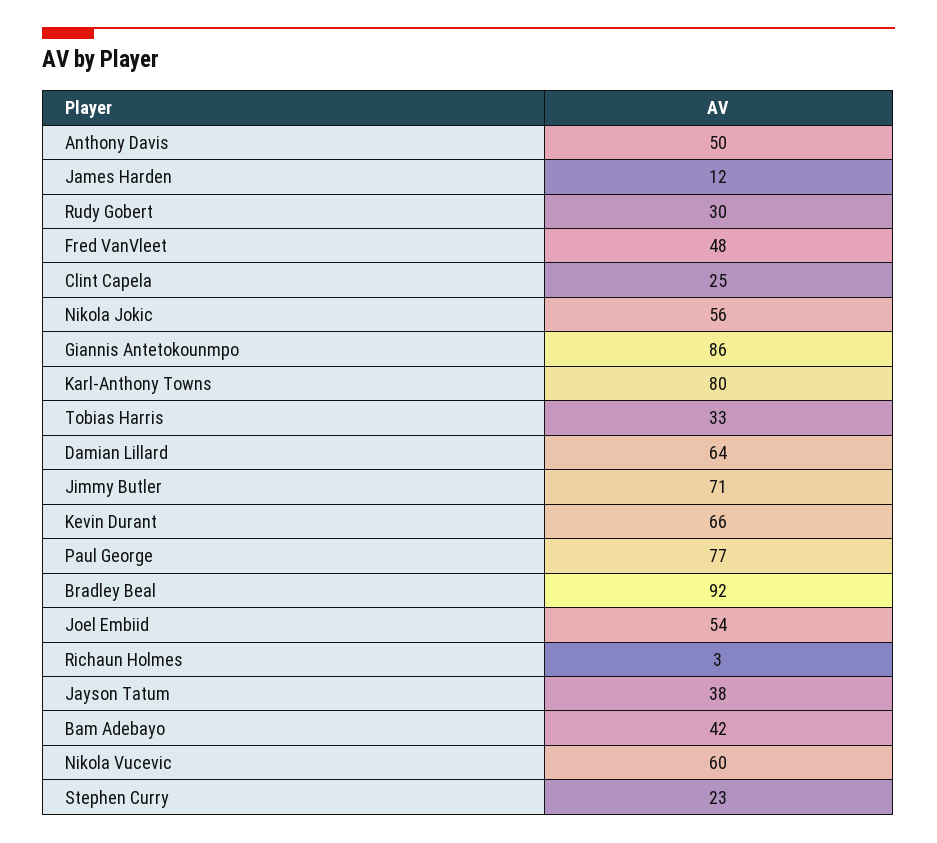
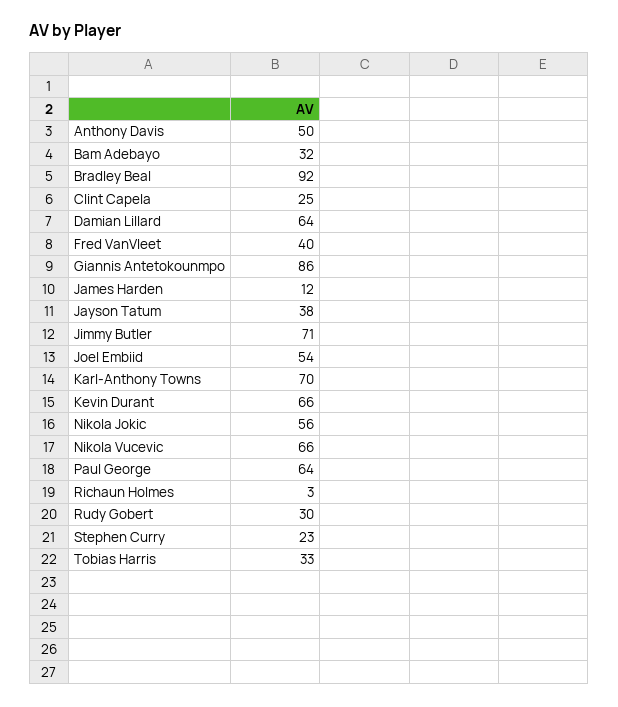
Fred VanVleet: 48 -> 40
Karl-Anthony Towns: 80 -> 70
Paul George: 77 -> 64
Bam Adebayo: 42 -> 32
Nikola Vucevic: 60 -> 66

